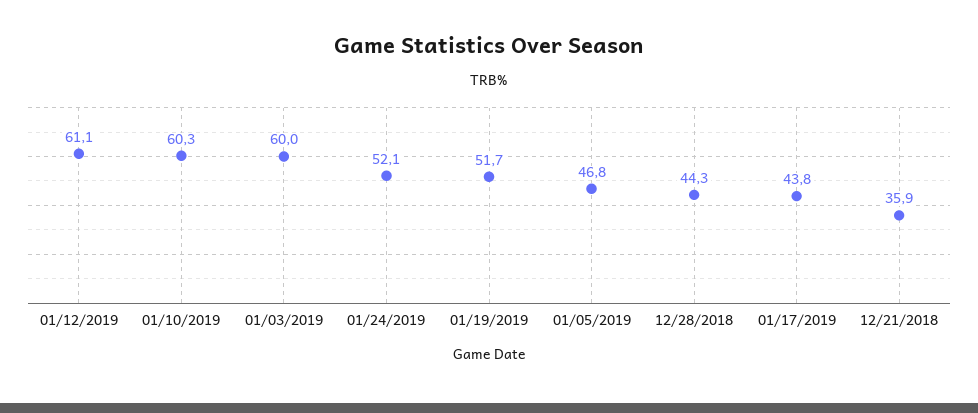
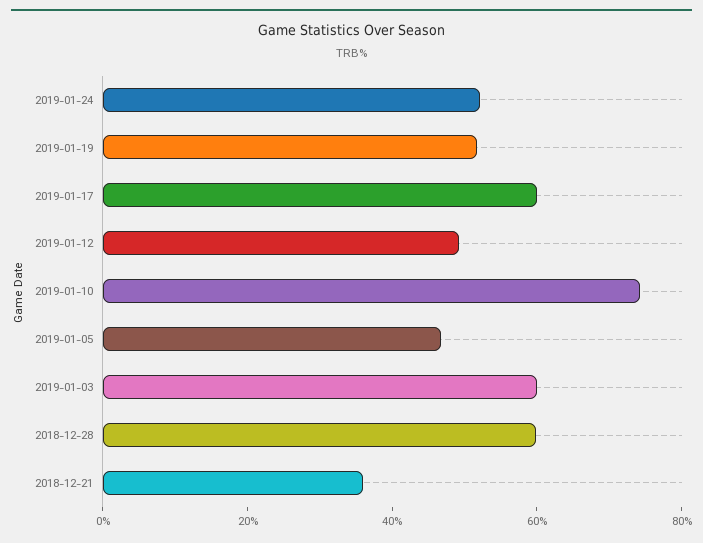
01/12/2019: 61.1 -> 50
01/10/2019: 60.3 -> 75
12/28/2018: 44.3 -> 60
01/17/2019: 43.8 -> 60

